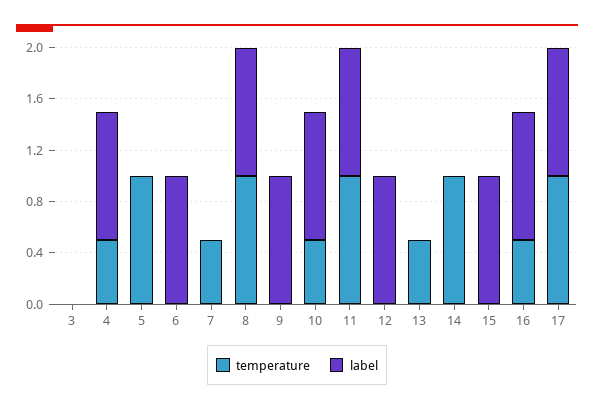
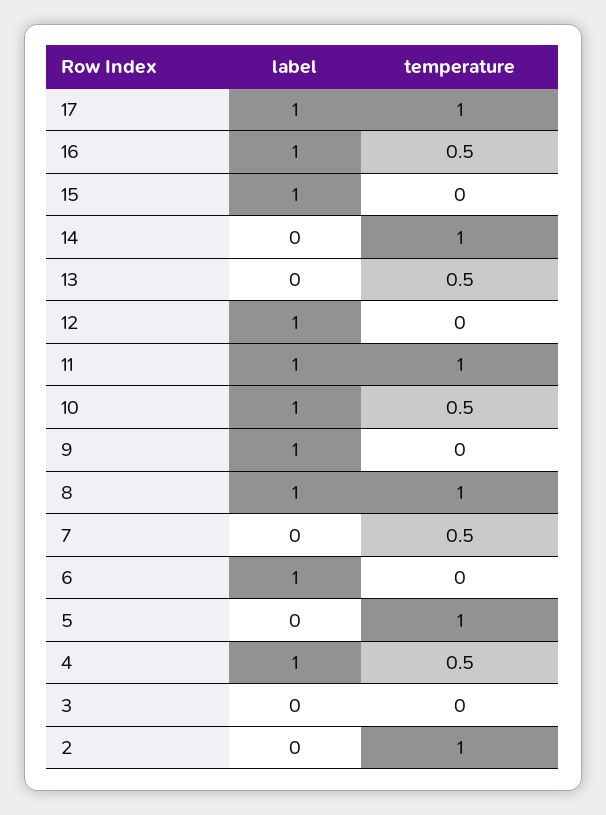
label, 2: none -> 0
temperature, 2: none -> 1

